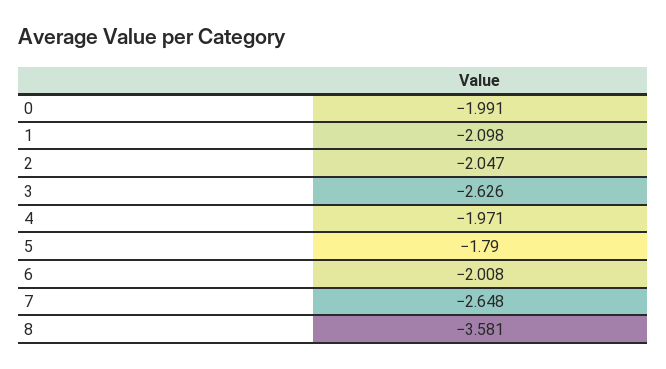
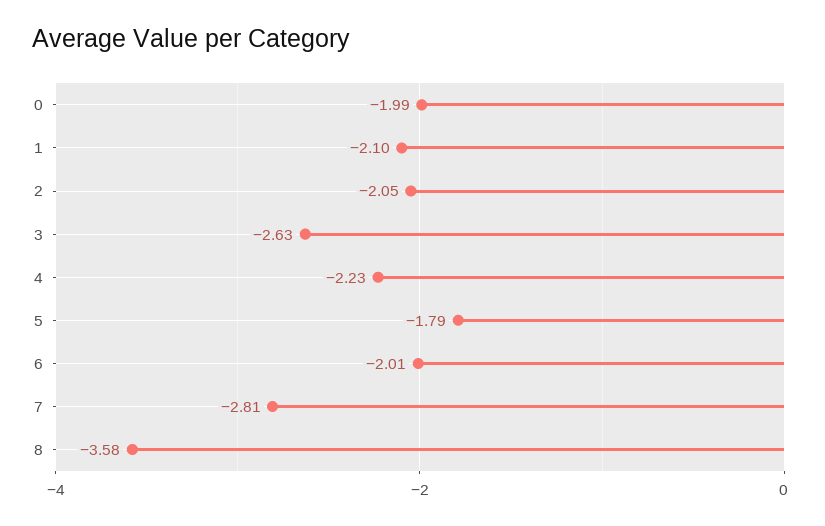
4: -1.971 -> -2.23
7: -2.648 -> -2.81

